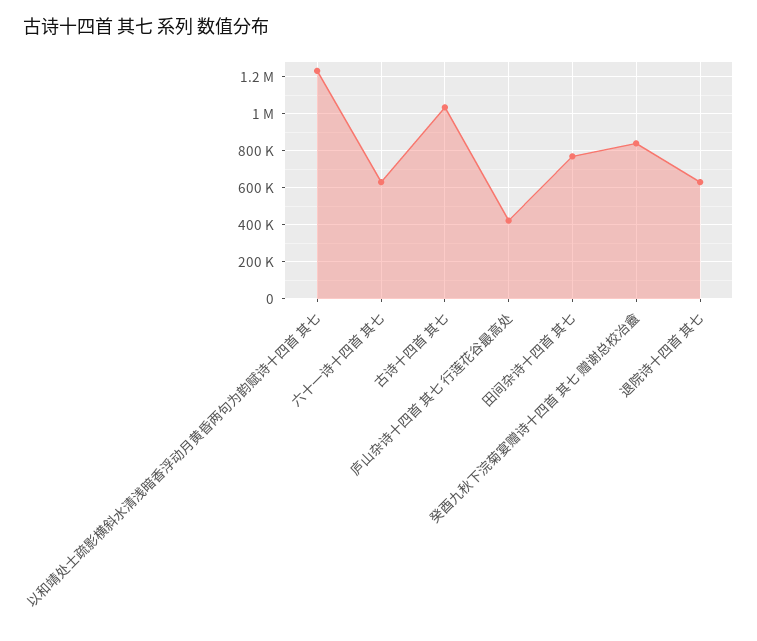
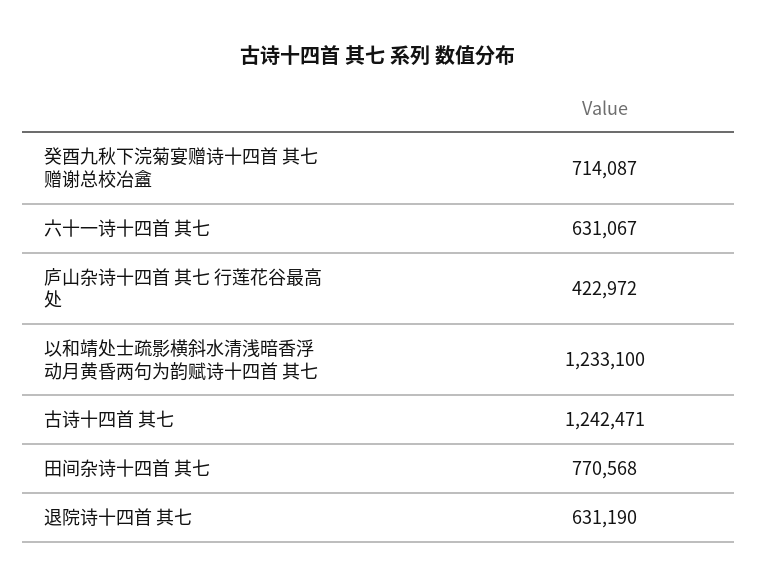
古诗十四首 其七: 1050000 -> 1242471
癸酉九秋下浣菊宴赠诗十四首 其七 赠谢总校冶盦: 850000 -> 714087

